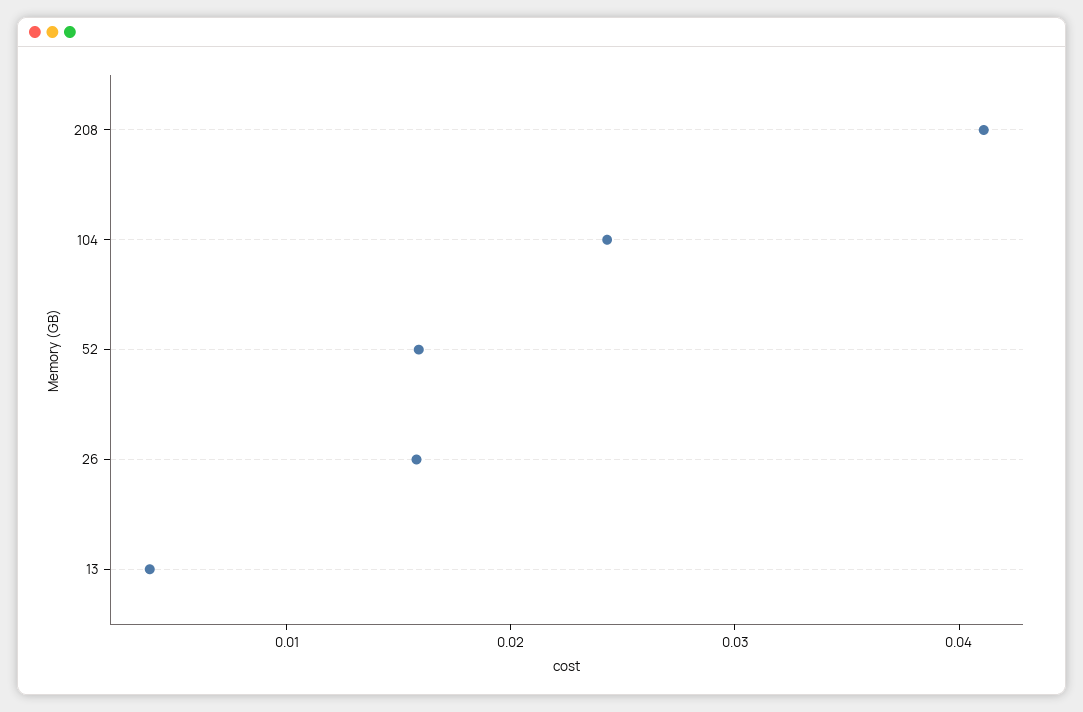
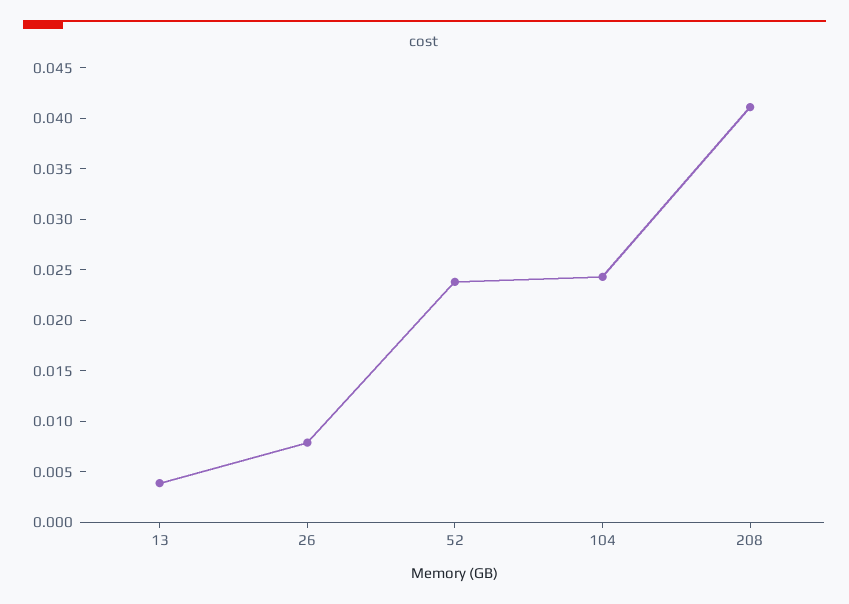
52: 0.016 -> 0.024
26: 0.016 -> 0.008

